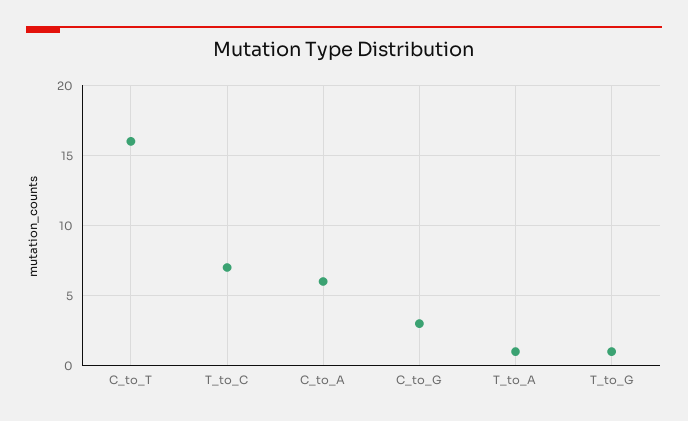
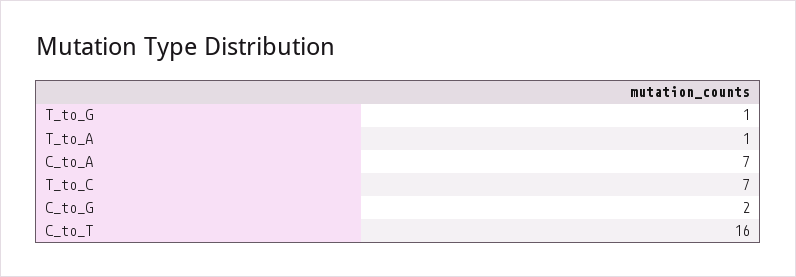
C_to_A: 6 -> 7
C_to_G: 3 -> 2

